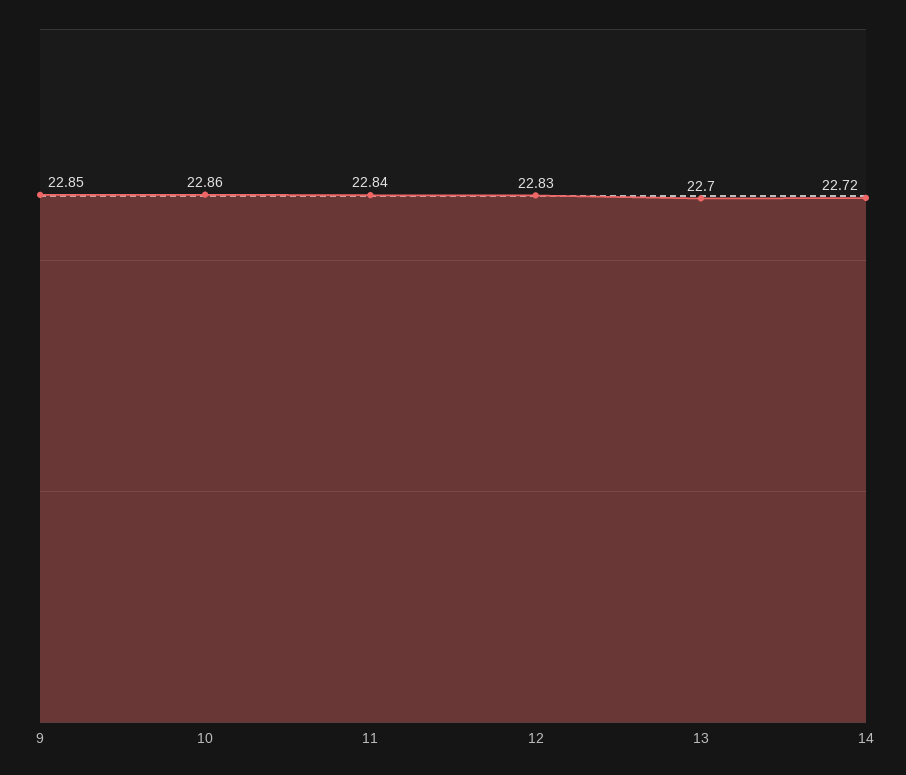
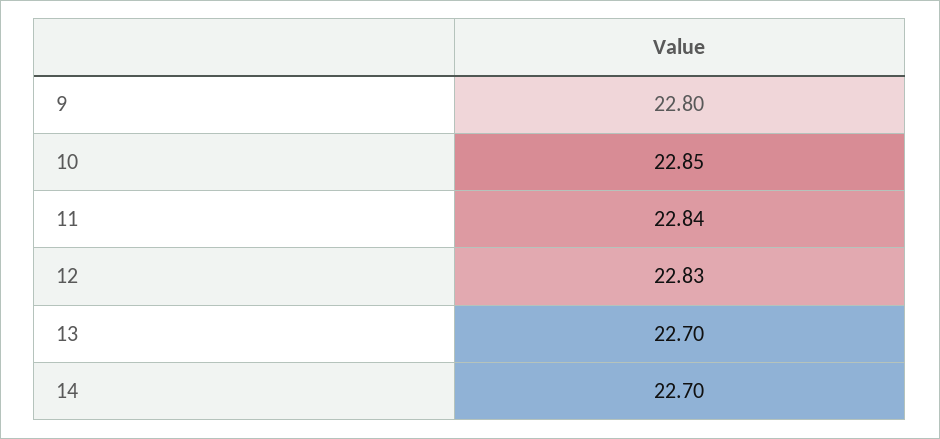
9: 22.85 -> 22.8
10: 22.86 -> 22.85
14: 22.72 -> 22.7

